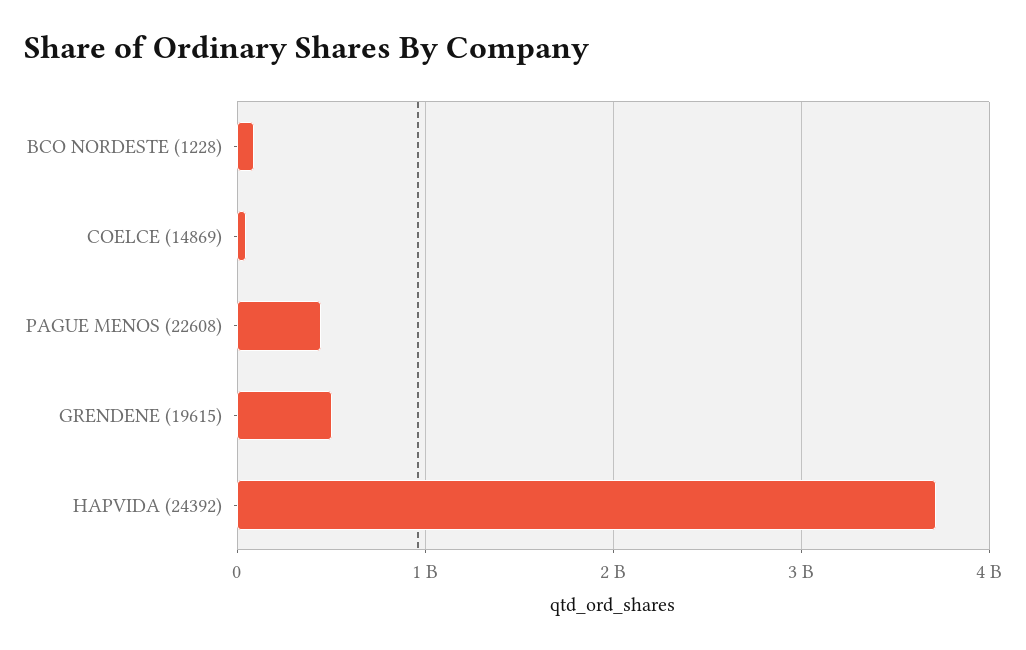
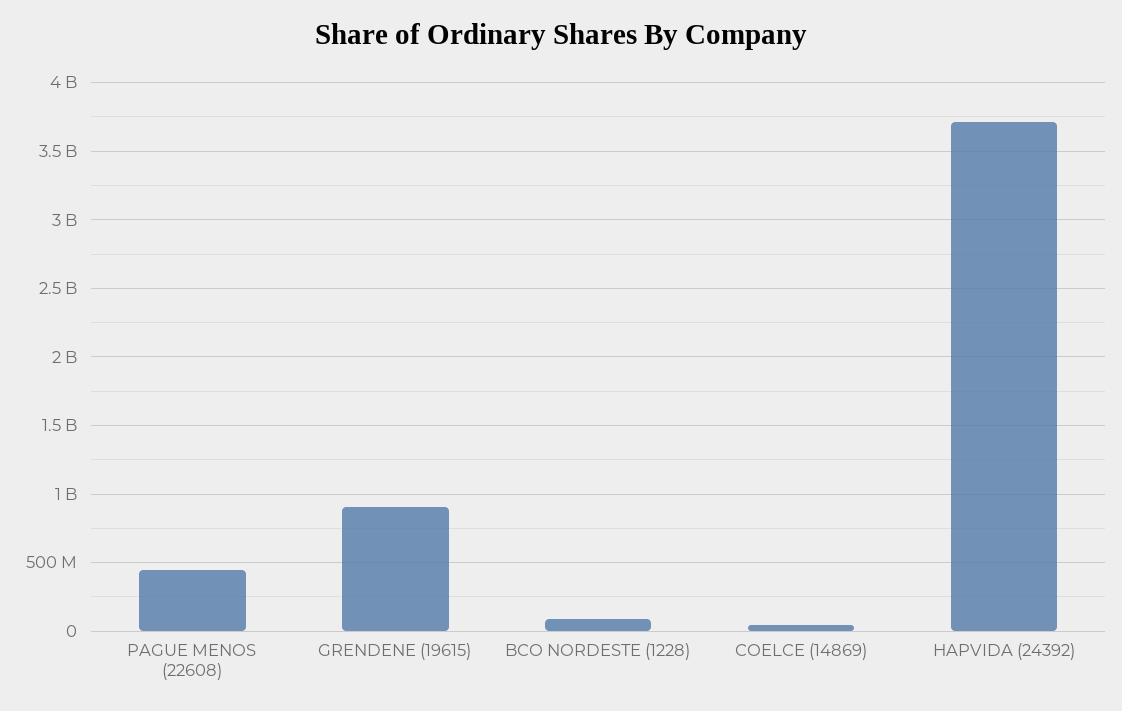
GRENDENE (19615): 500000000 -> 900000000

